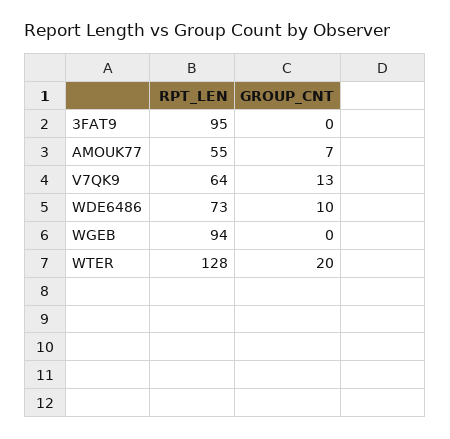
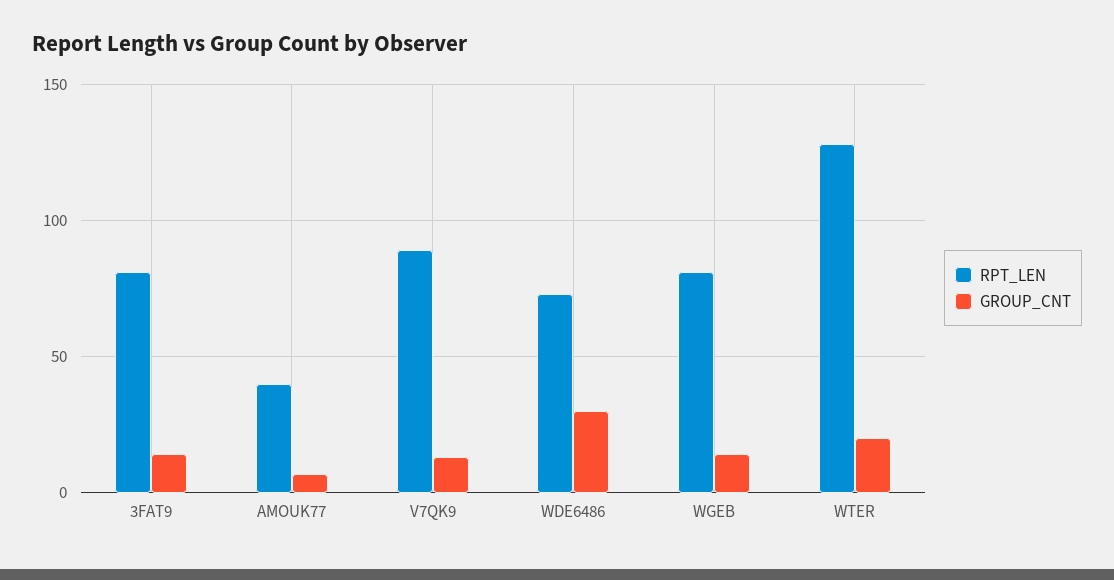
RPT_LEN, 3FAT9: 95 -> 80
GROUP_CNT, 3FAT9: 0 -> 15
RPT_LEN, AMOUK77: 55 -> 40
RPT_LEN, V7QK9: 64 -> 90
GROUP_CNT, WDE6486: 10 -> 30
RPT_LEN, WGEB: 94 -> 80
GROUP_CNT, WGEB: 0 -> 15

